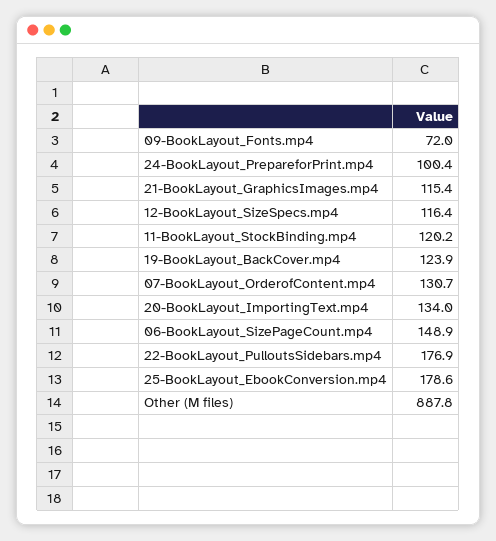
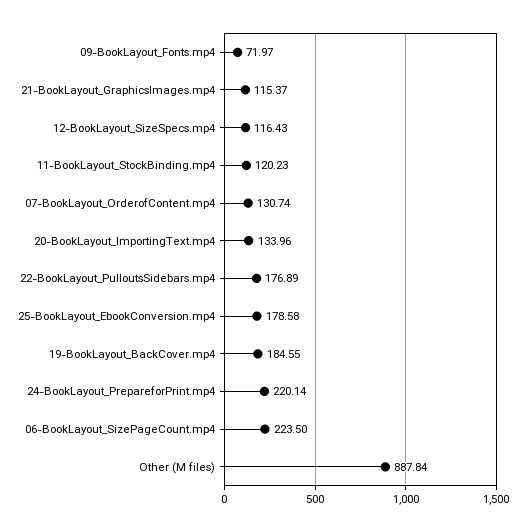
24-BookLayout_PrepareforPrint.mp4: 100.4 -> 220.14
19-BookLayout_BackCover.mp4: 123.9 -> 184.55
06-BookLayout_SizePageCount.mp4: 148.9 -> 223.5

